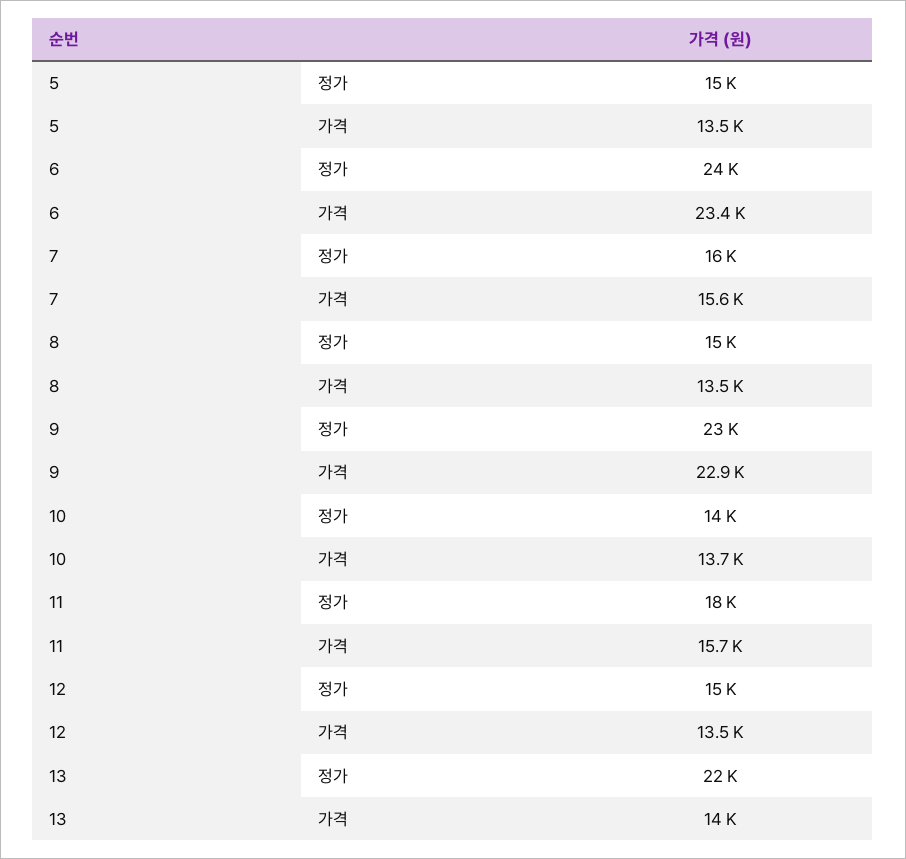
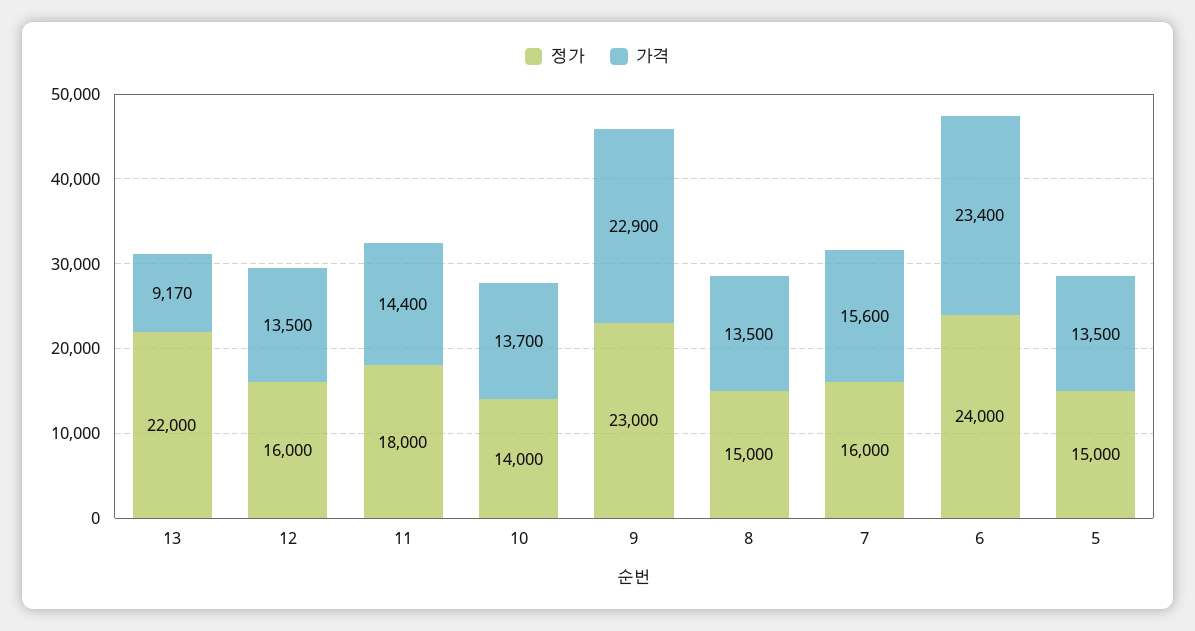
가격, 11: 15700 -> 14400
정가, 12: 15000 -> 16000
가격, 13: 14000 -> 9170

